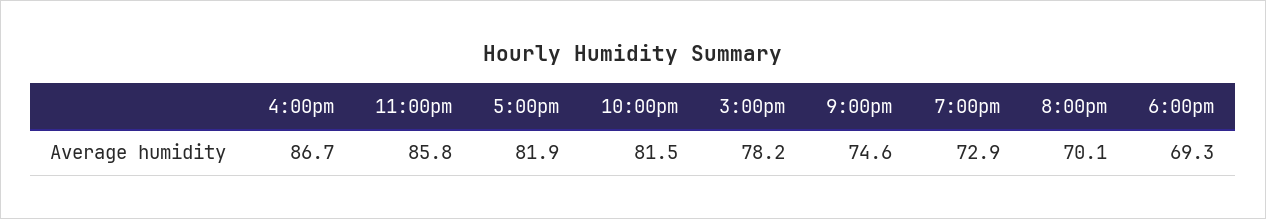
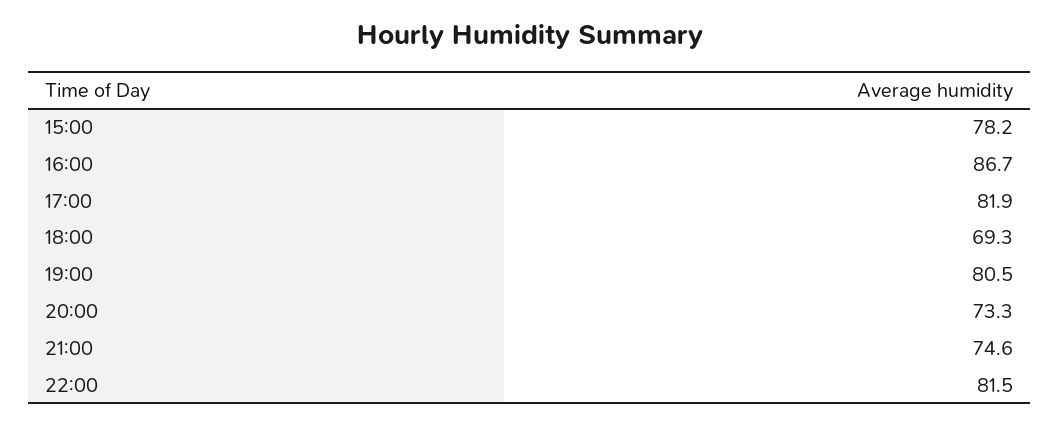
11:00pm: 85.8 -> none
7:00pm: 72.9 -> 80.5
8:00pm: 70.1 -> 73.3

